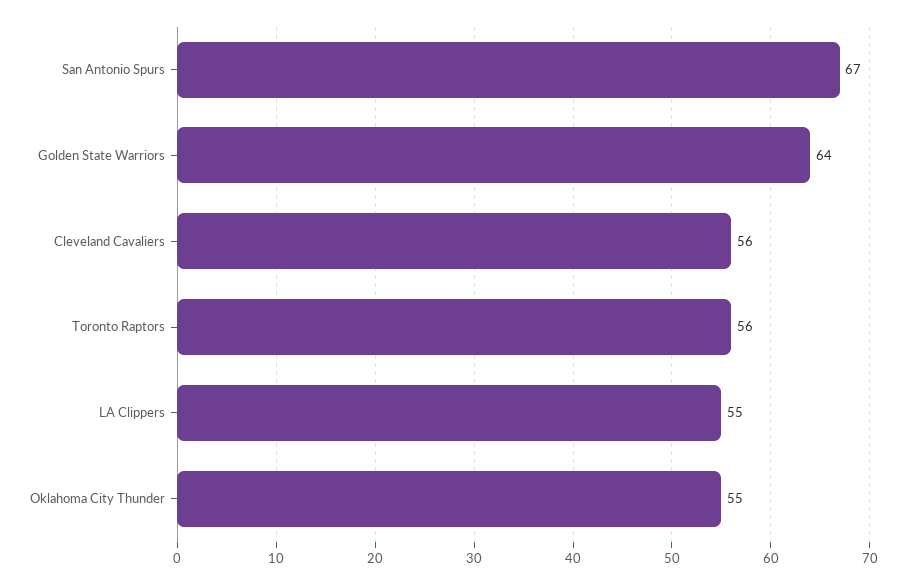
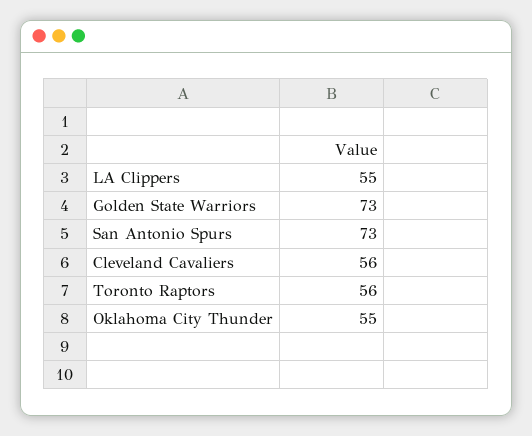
San Antonio Spurs: 67 -> 73
Golden State Warriors: 64 -> 73

